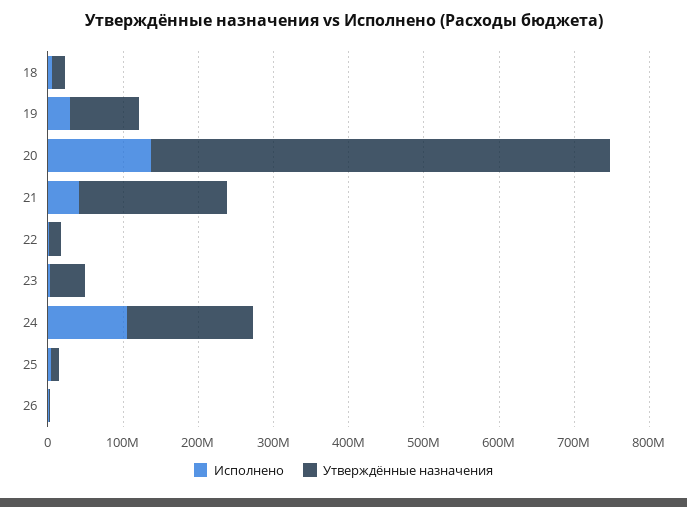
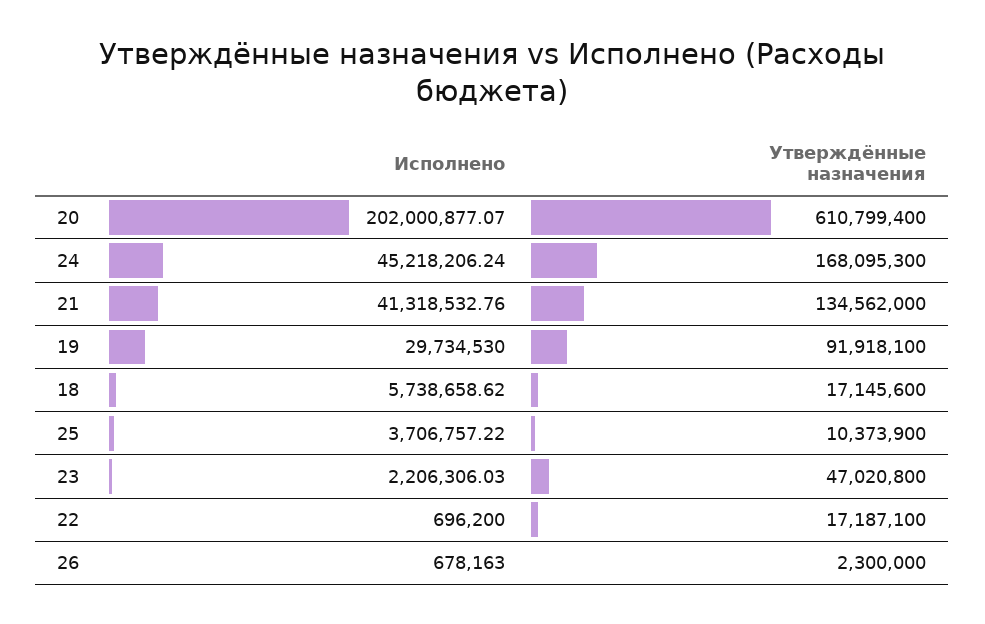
Исполнено, 20: 140000000 -> 202000877.07
Утверждённые назначения, 21: 200000000 -> 134562000
Исполнено, 24: 100000000 -> 45218206.24

